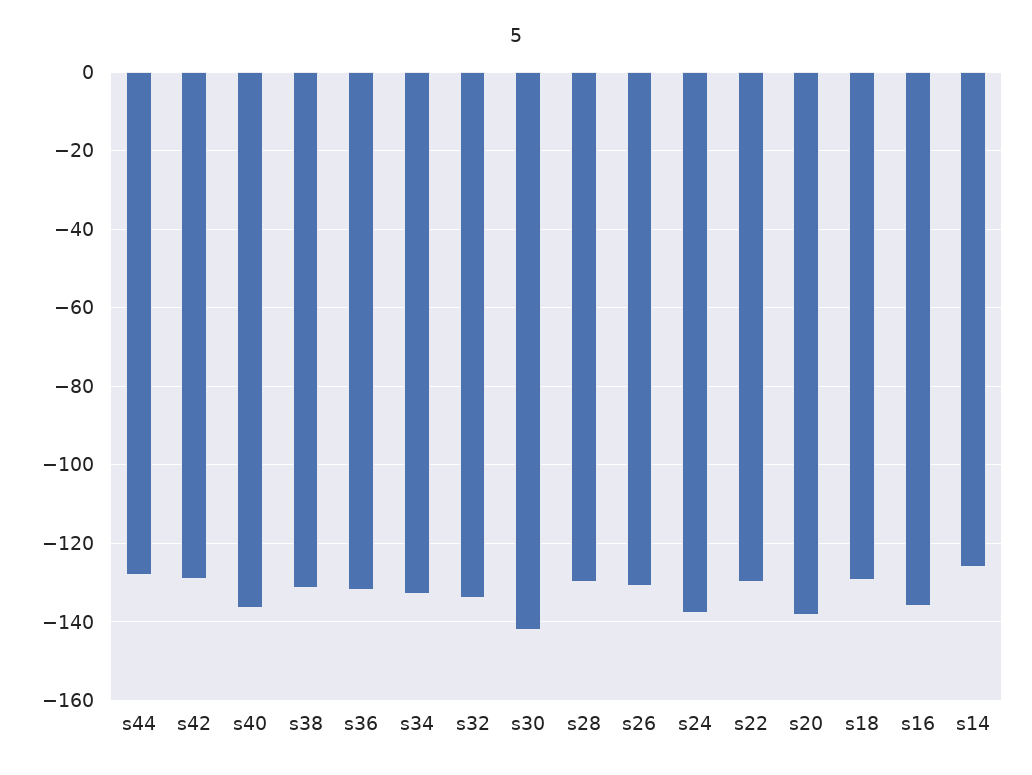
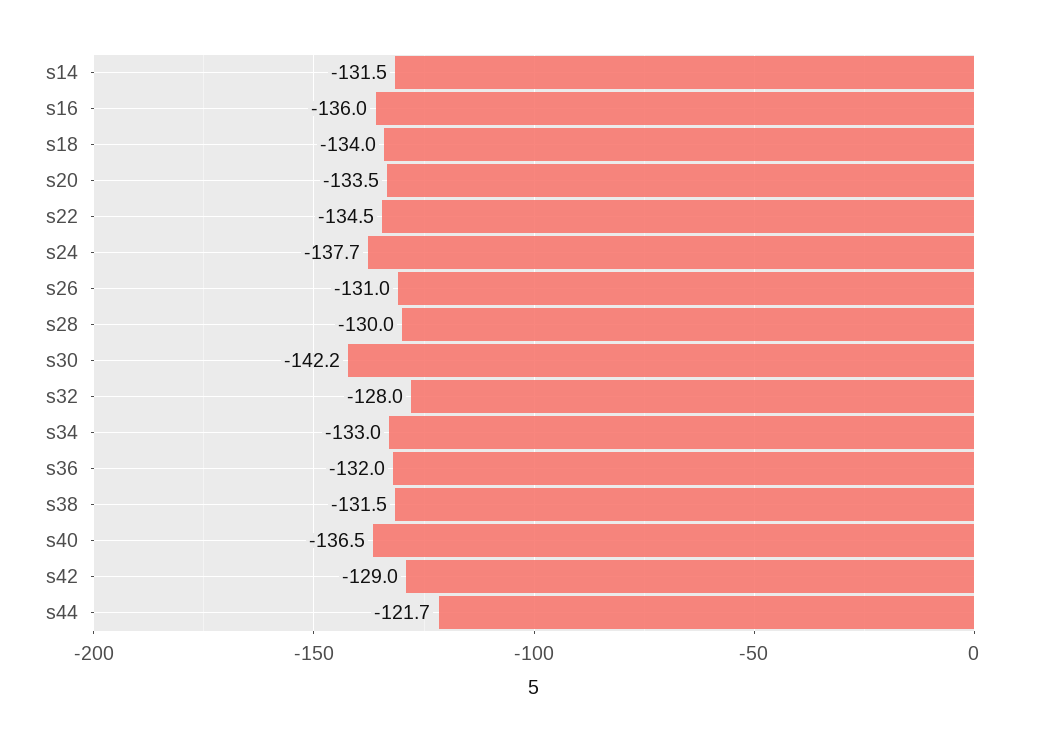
s44: -128 -> -121.7
s32: -134 -> -128
s22: -130 -> -134.5
s20: -138 -> -133.5
s18: -130 -> -134
s14: -126 -> -131.5

